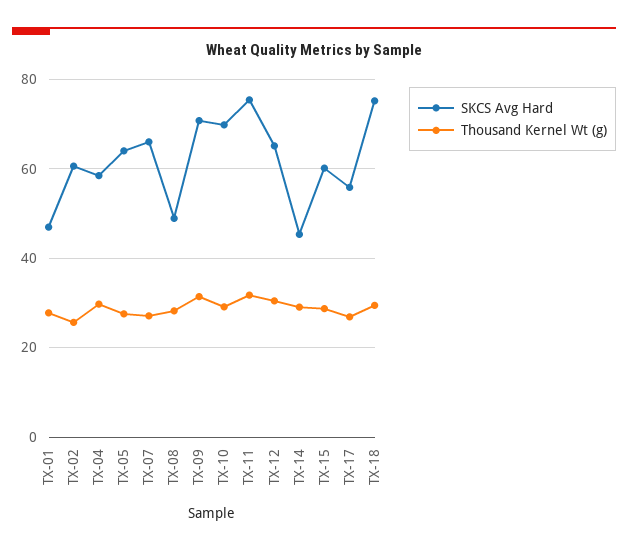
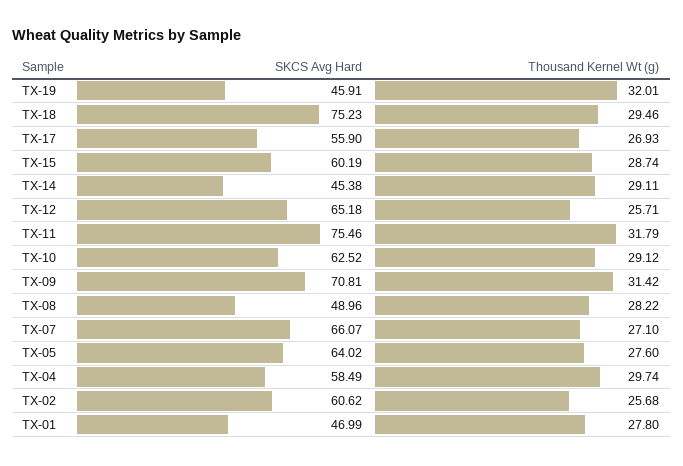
SKCS Avg Hard, TX-10: 70 -> 62.52
Thousand Kernel Wt (g), TX-12: 30 -> 25.71
SKCS Avg Hard, TX-19: none -> 45.91
Thousand Kernel Wt (g), TX-19: none -> 32.01

